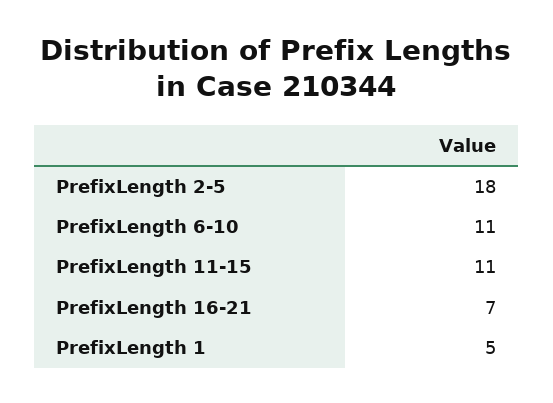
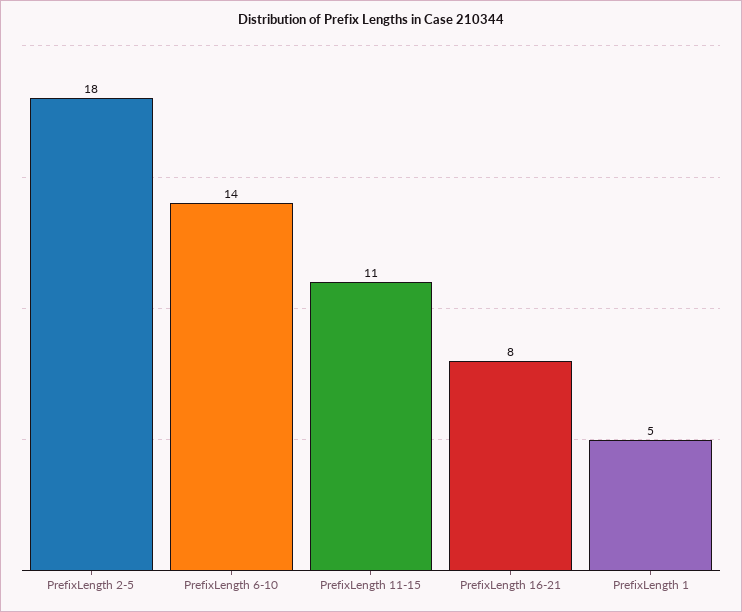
PrefixLength 6-10: 11 -> 14
PrefixLength 16-21: 7 -> 8

